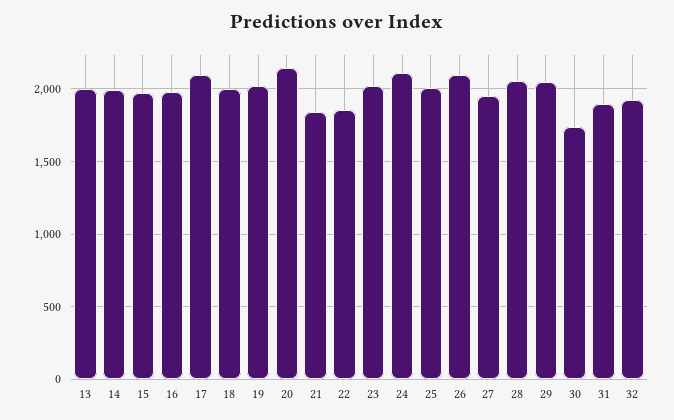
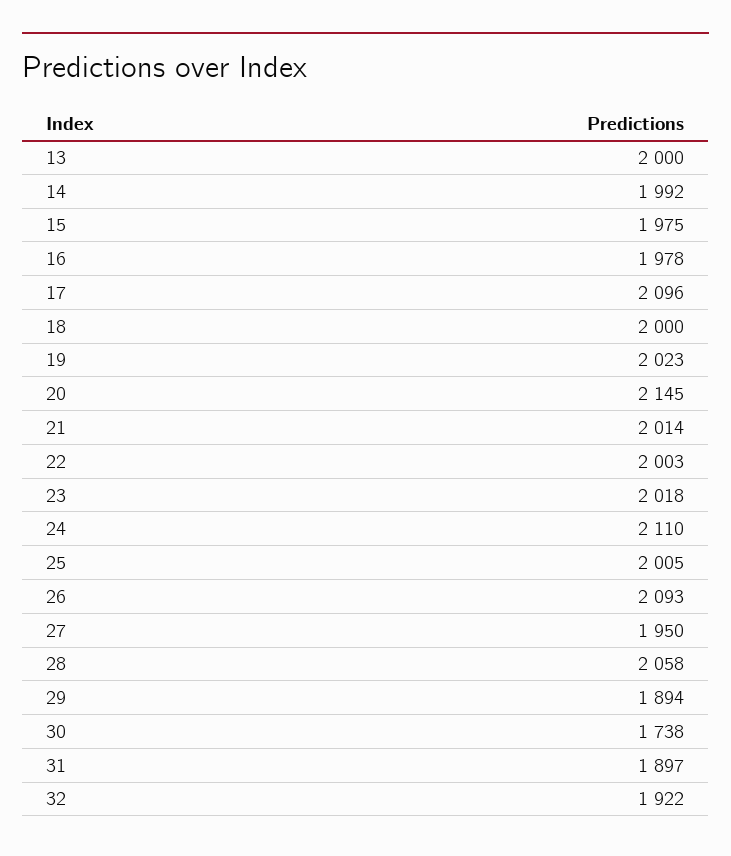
21: 1850 -> 2014
22: 1850 -> 2003
29: 2050 -> 1894

